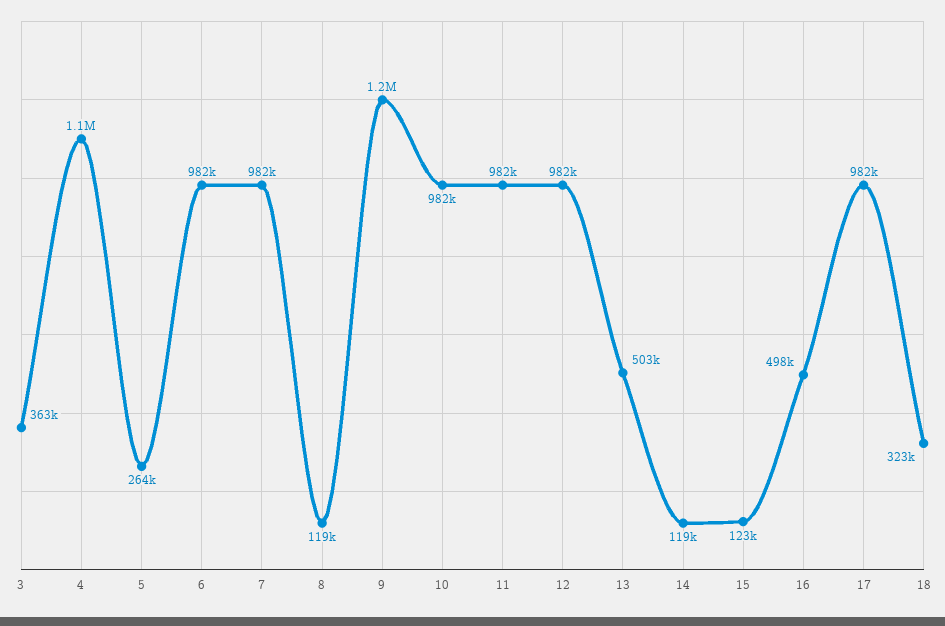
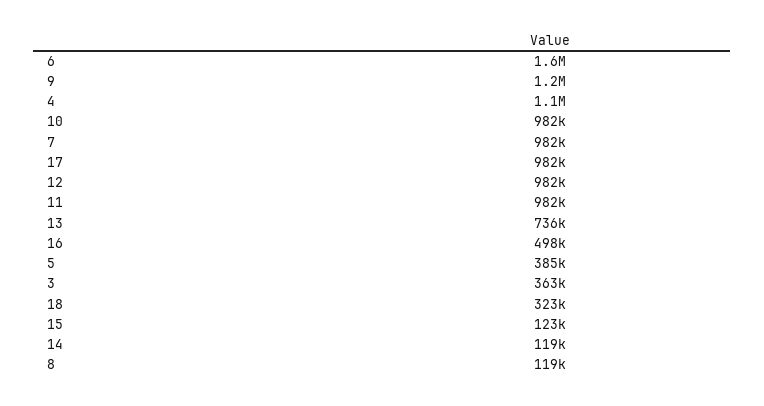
5: 264000 -> 385000
6: 982000 -> 1600000
13: 503000 -> 736000

